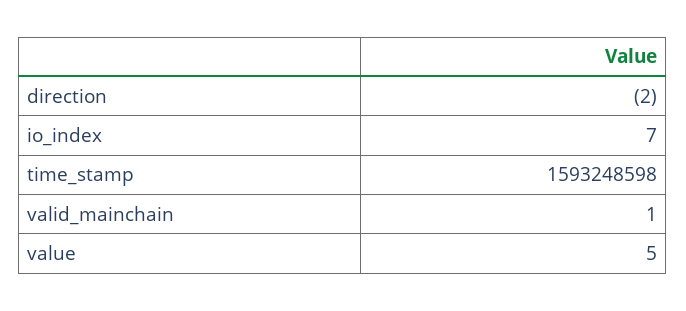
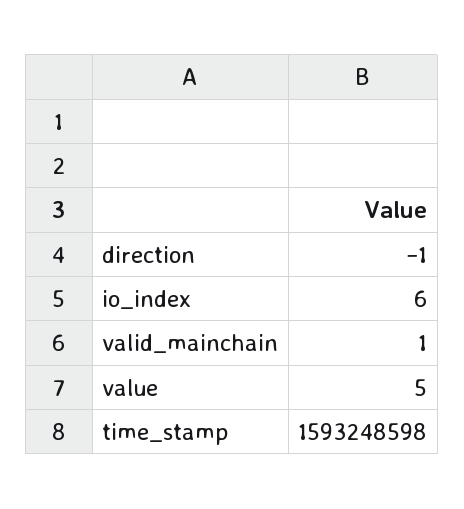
direction: -2 -> -1
io_index: 7 -> 6

